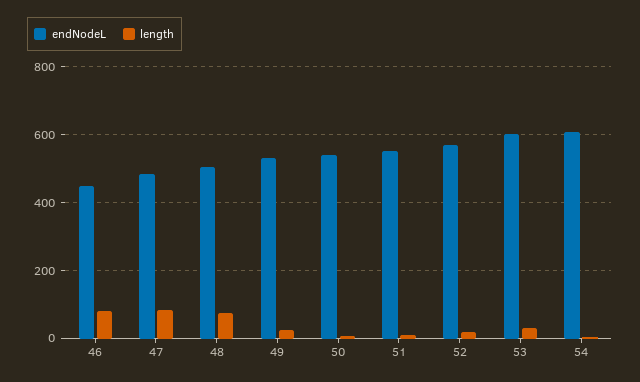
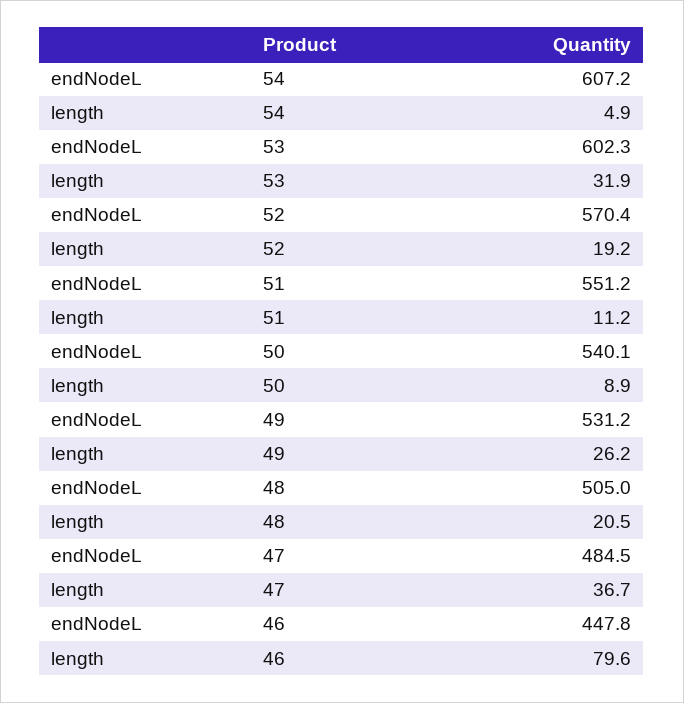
length, 47: 80 -> 36.7
length, 48: 80 -> 20.5

